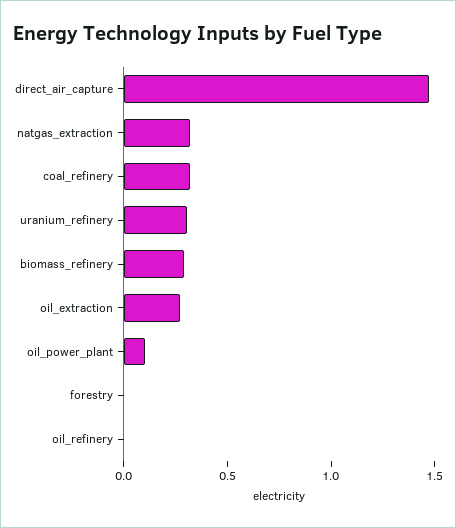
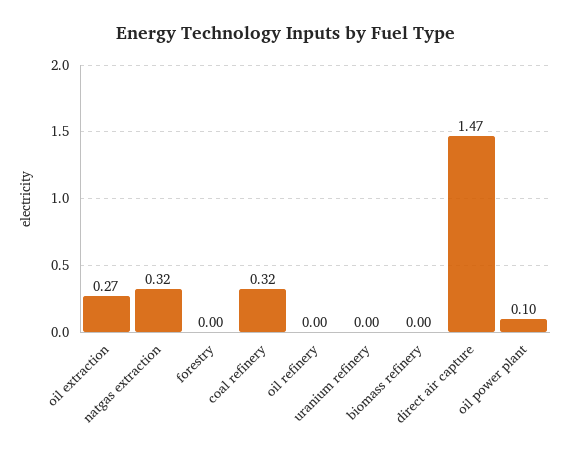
uranium_refinery: 0.3 -> 0
biomass_refinery: 0.3 -> 0

